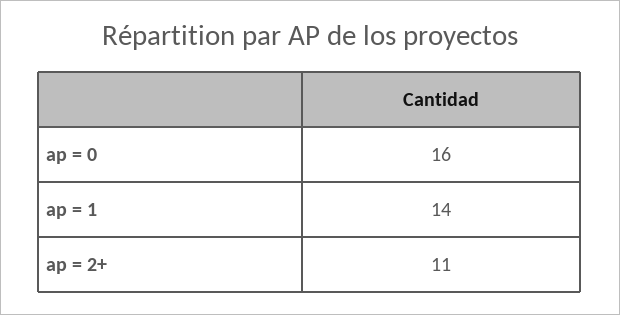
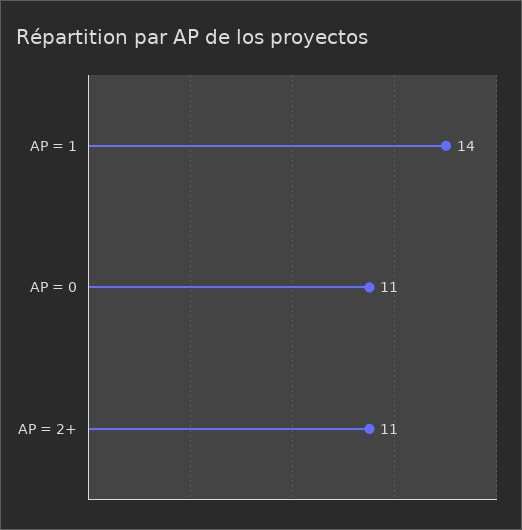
ap = 0: 16 -> 11

